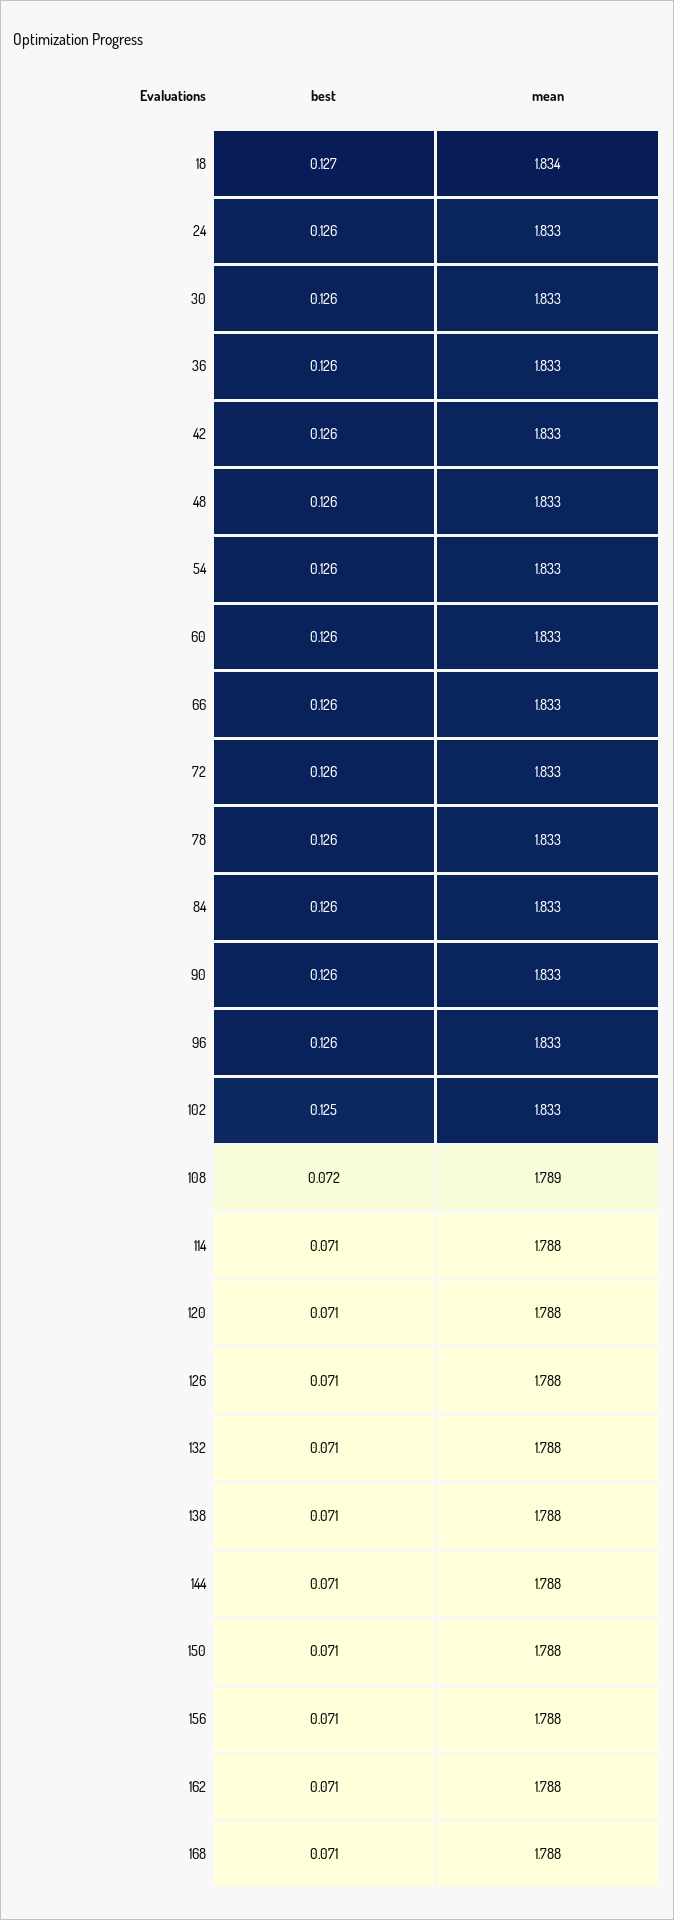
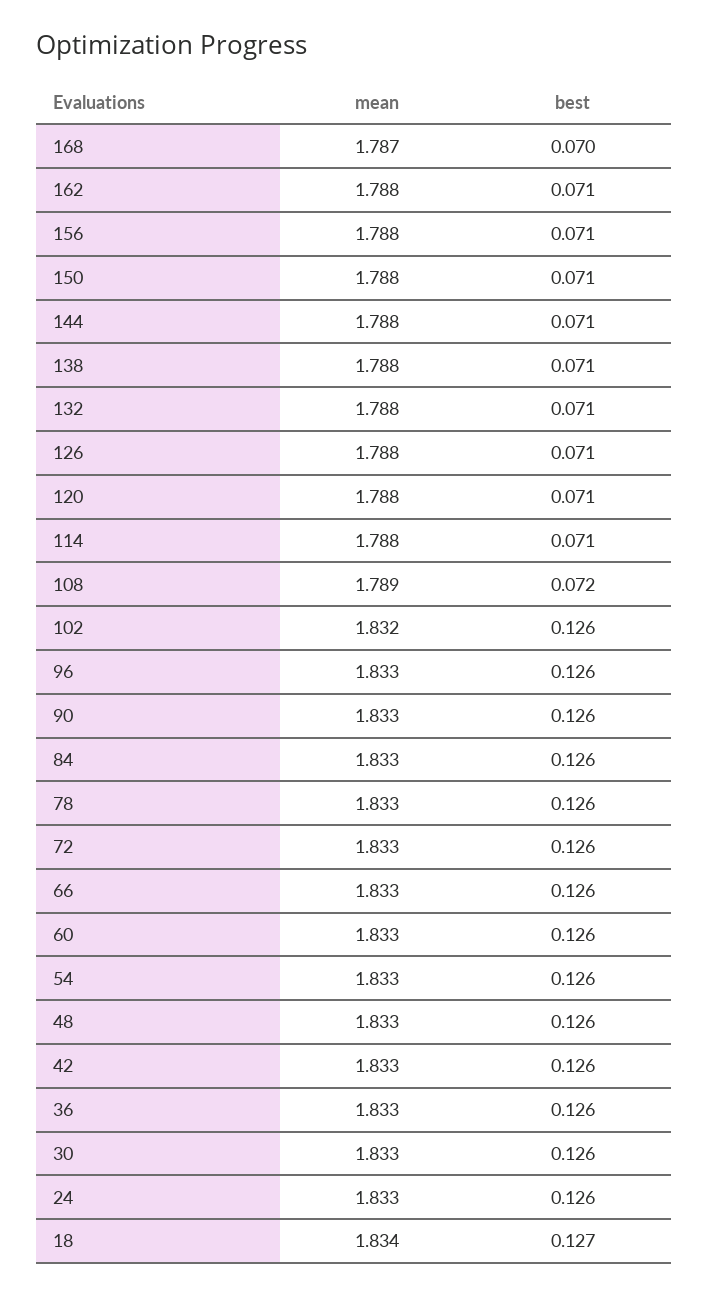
best, 102: 0.125 -> 0.126
mean, 102: 1.833 -> 1.832
best, 168: 0.071 -> 0.07
mean, 168: 1.788 -> 1.787

